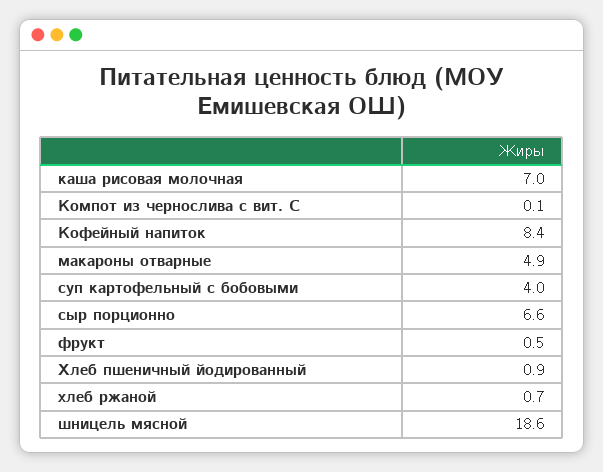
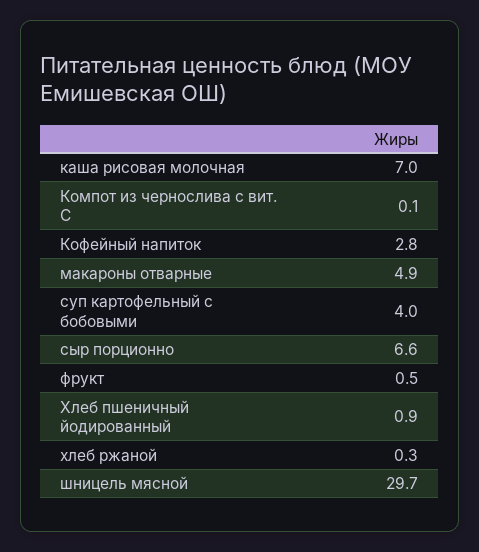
Кофейный напиток: 8.4 -> 2.8
хлеб ржаной: 0.7 -> 0.3
шницель мясной: 18.6 -> 29.7

